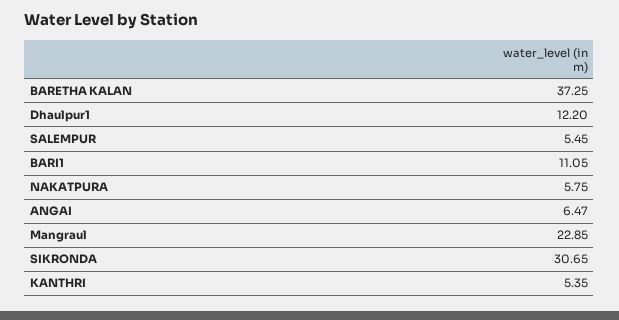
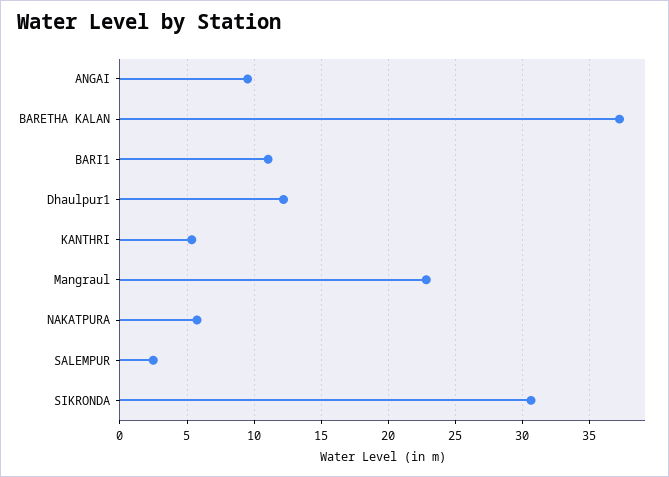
SALEMPUR: 5.45 -> 2.5
ANGAI: 6.47 -> 9.5

